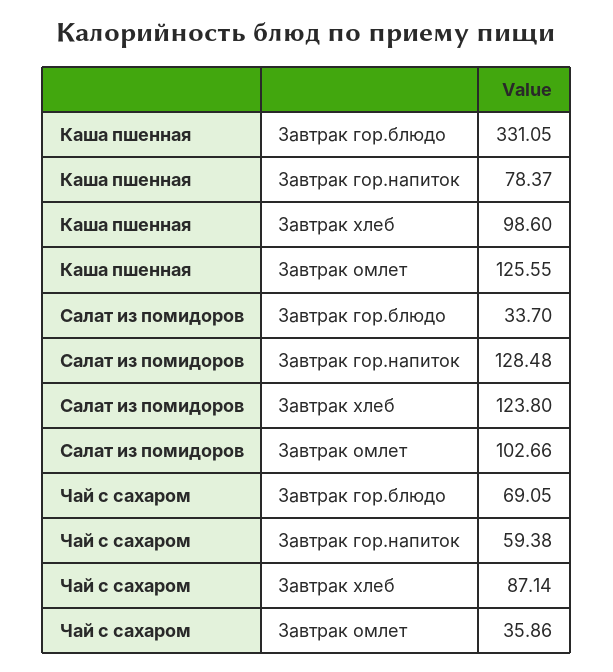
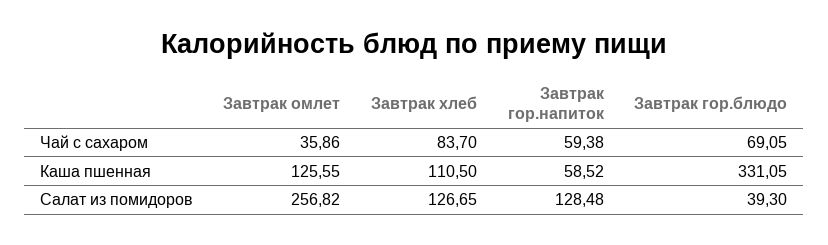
Каша пшенная, Завтрак гор.напиток: 78.37 -> 58.52
Каша пшенная, Завтрак хлеб: 98.6 -> 110.5
Салат из помидоров, Завтрак гор.блюдо: 33.7 -> 39.3
Салат из помидоров, Завтрак хлеб: 123.8 -> 126.65
Салат из помидоров, Завтрак омлет: 102.66 -> 256.82
Чай с сахаром, Завтрак хлеб: 87.14 -> 83.7

